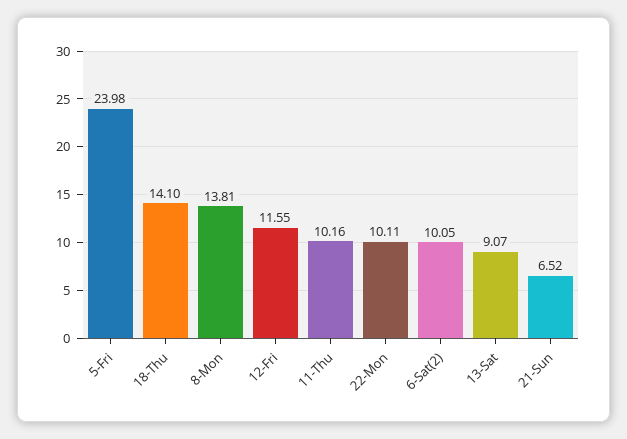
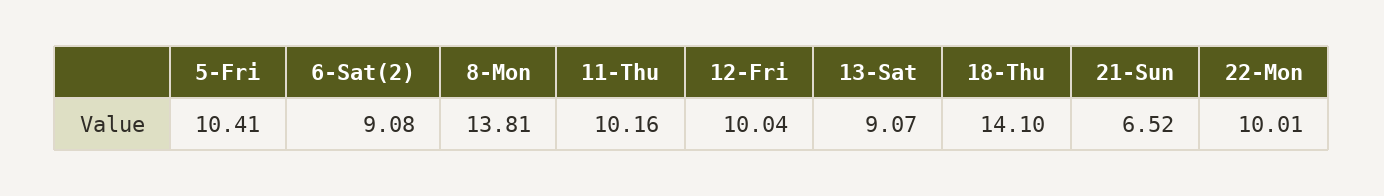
5-Fri: 23.98 -> 10.41
12-Fri: 11.55 -> 10.04
22-Mon: 10.11 -> 10.01
6-Sat(2): 10.05 -> 9.08

